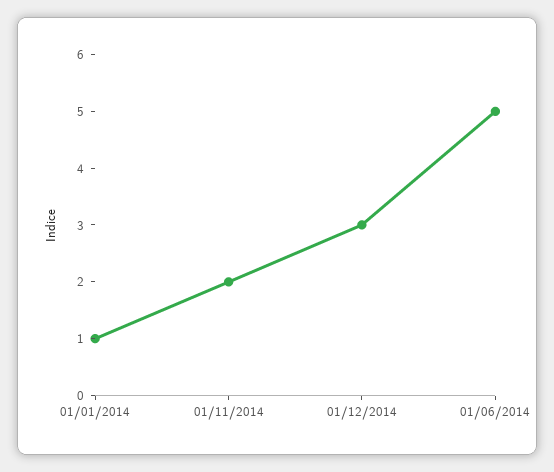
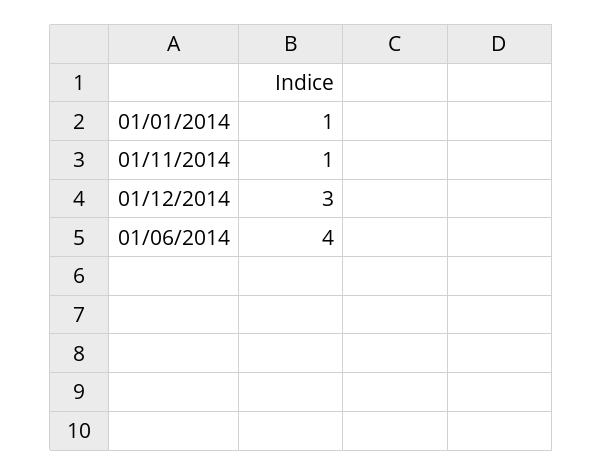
01/11/2014: 2 -> 1
01/06/2014: 5 -> 4

